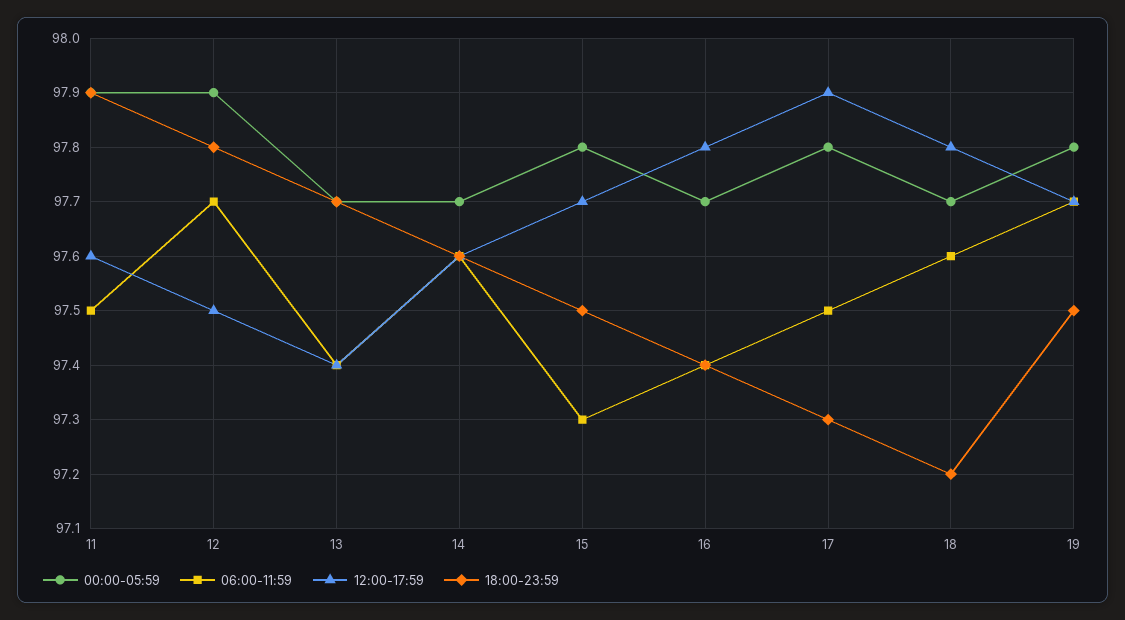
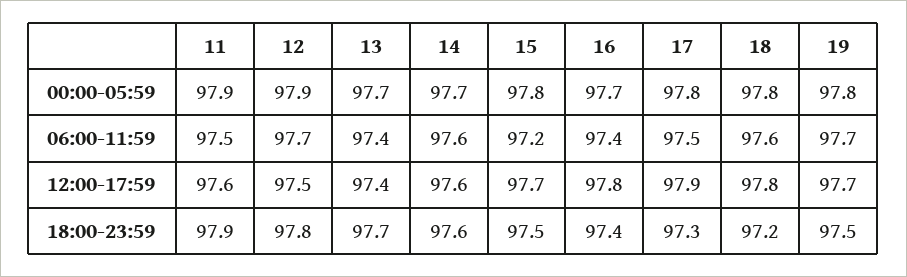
06:00-11:59, 15: 97.3 -> 97.2
00:00-05:59, 18: 97.7 -> 97.8

